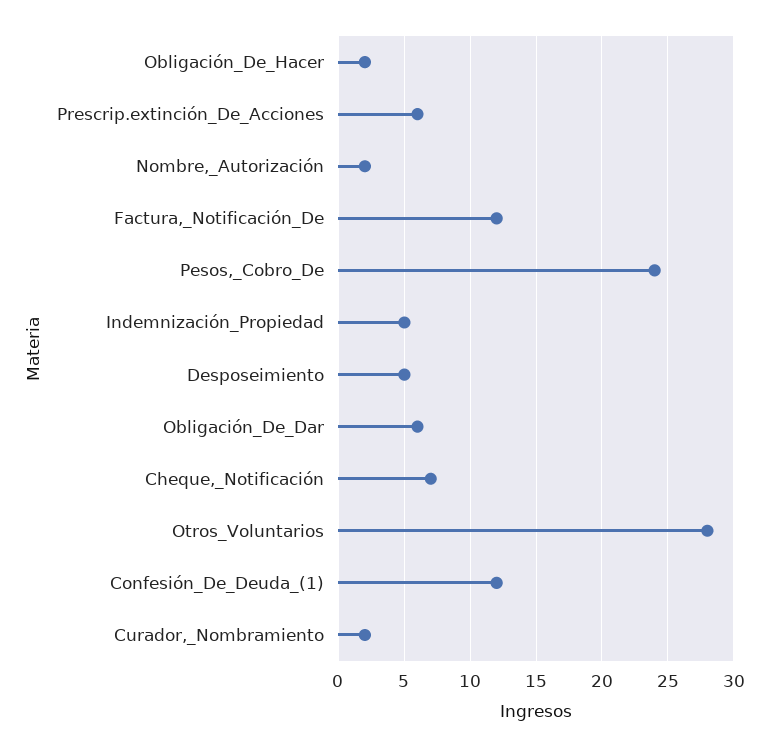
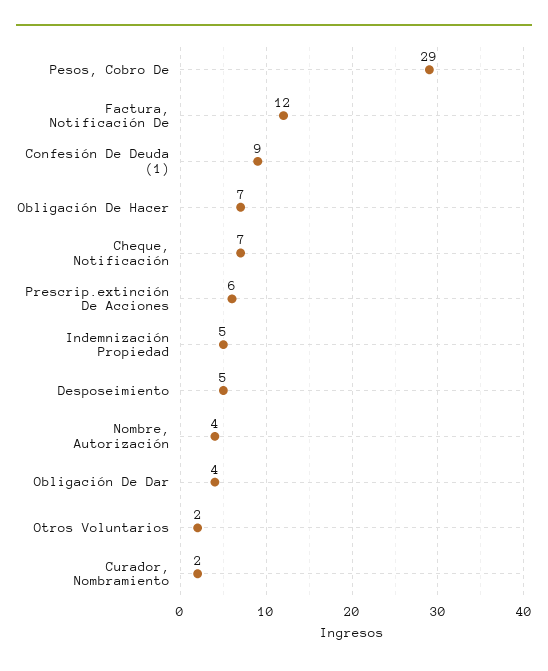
Obligación_De_Hacer: 2 -> 7
Nombre,_Autorización: 2 -> 4
Pesos,_Cobro_De: 24 -> 29
Obligación_De_Dar: 6 -> 4
Otros_Voluntarios: 28 -> 2
Confesión_De_Deuda_(1): 12 -> 9

